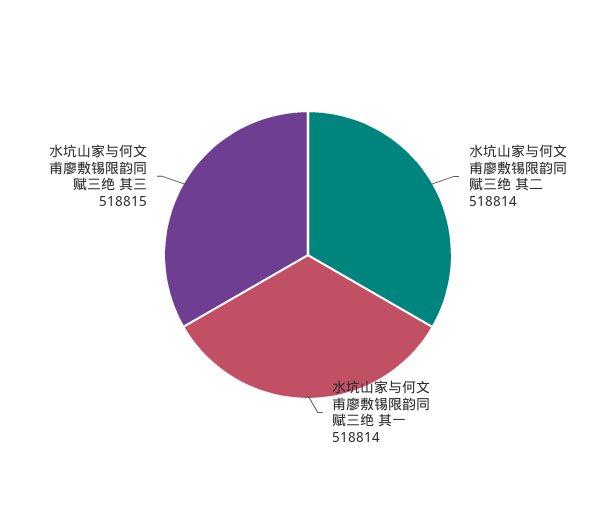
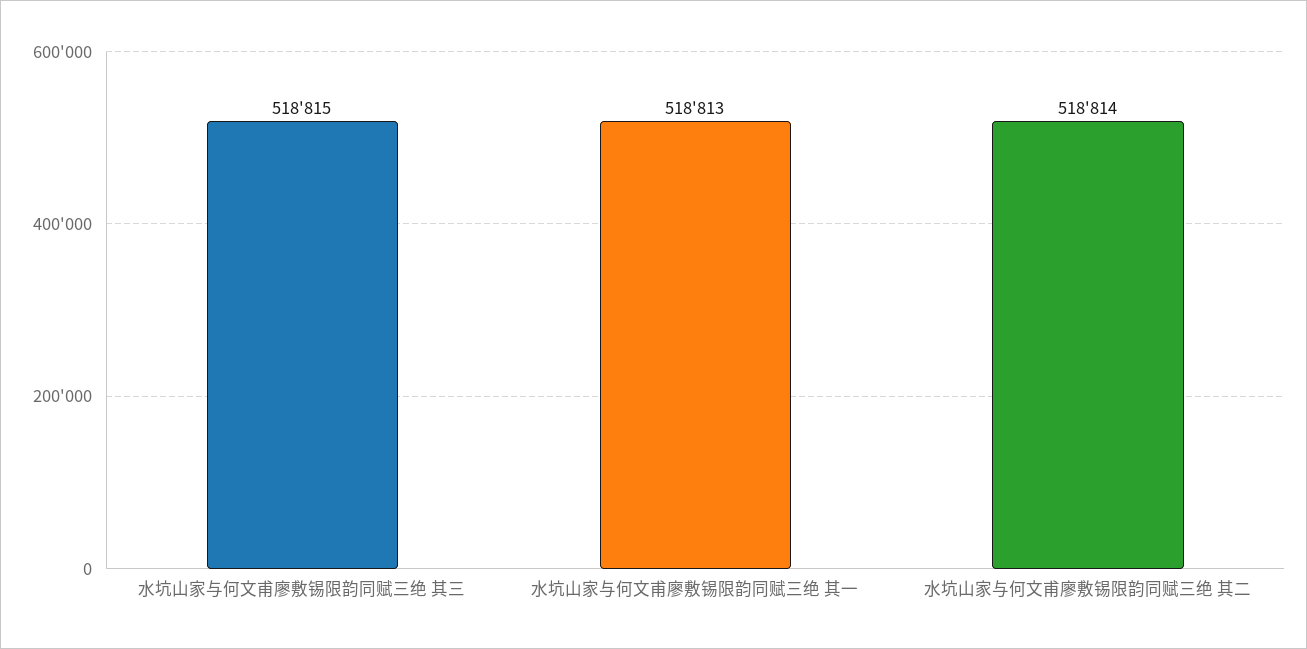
水坑山家与何文甫廖敷锡限韵同赋三绝 其一: 518814 -> 518813

